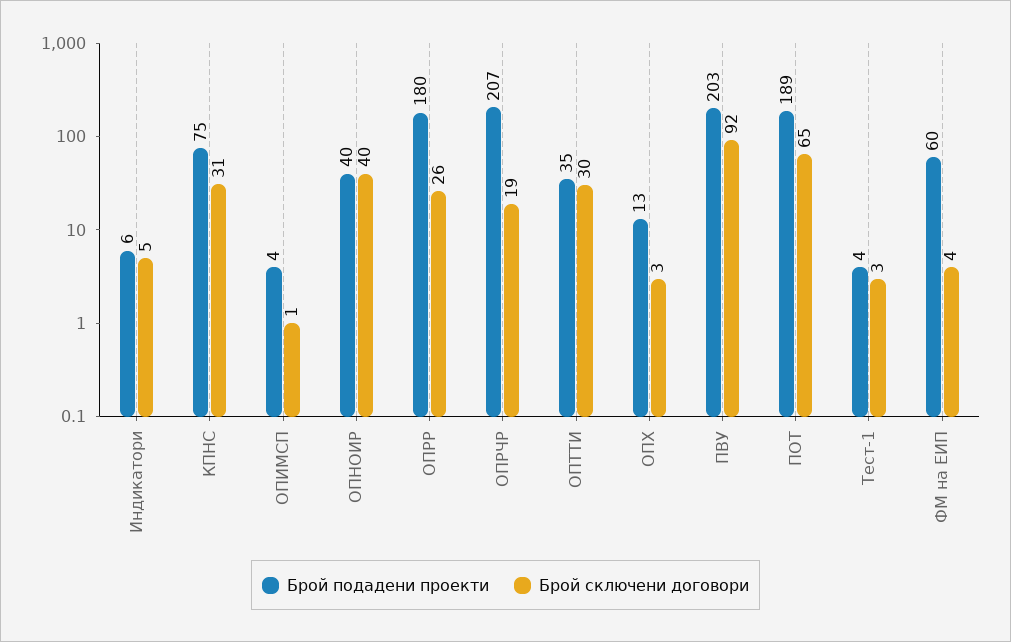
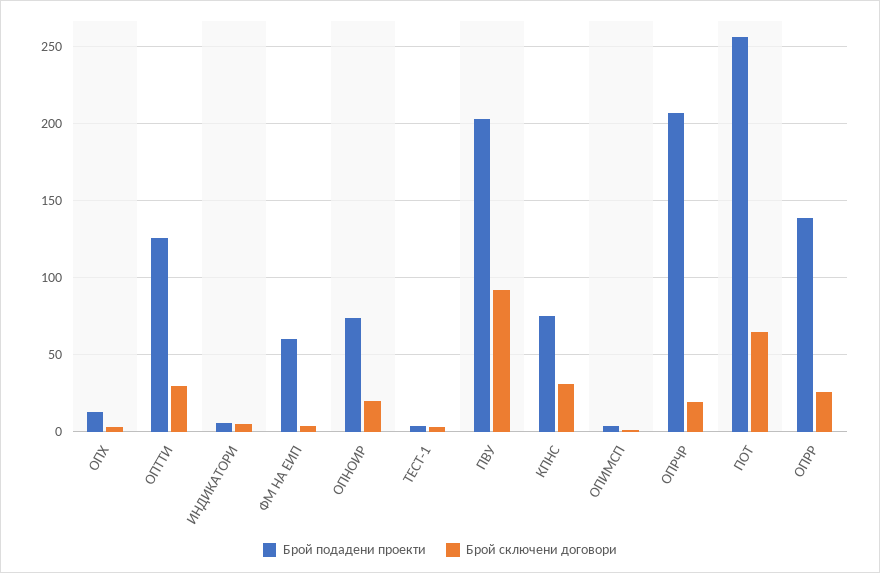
Брой подадени проекти, ОПНОИР: 40 -> 75
Брой сключени договори, ОПНОИР: 40 -> 20
Брой подадени проекти, ОПРР: 180 -> 140
Брой подадени проекти, ОПТТИ: 35 -> 125
Брой подадени проекти, ПОТ: 189 -> 255

